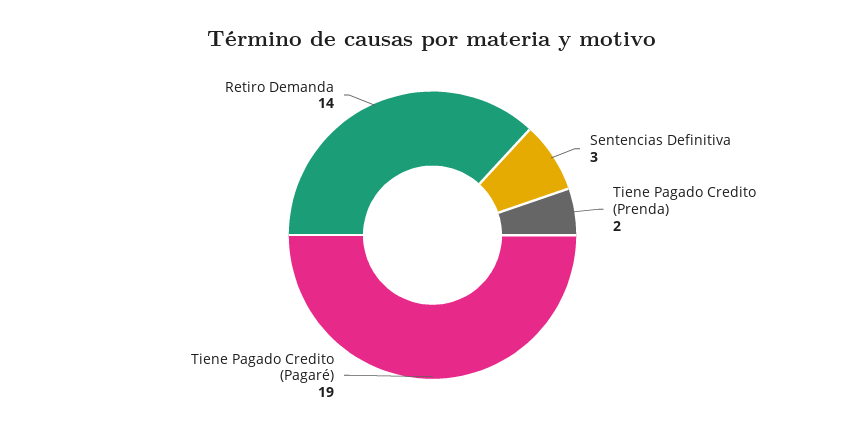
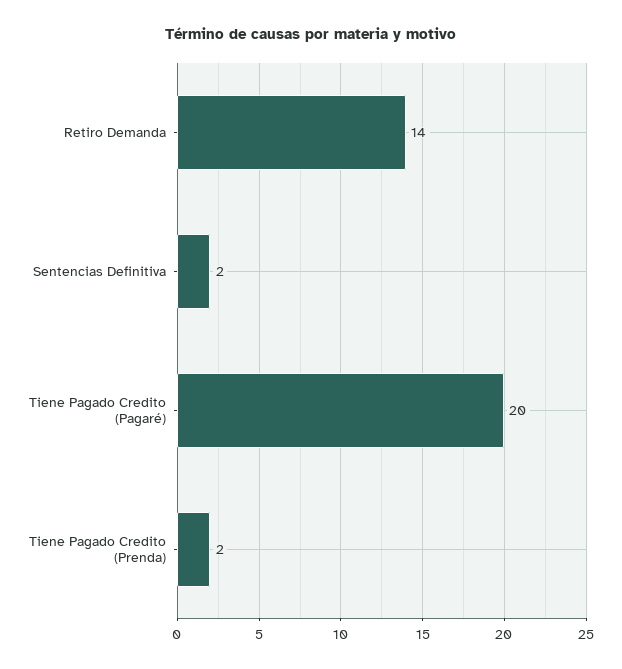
Sentencias Definitiva: 3 -> 2
Tiene Pagado Credito (Pagaré): 19 -> 20

